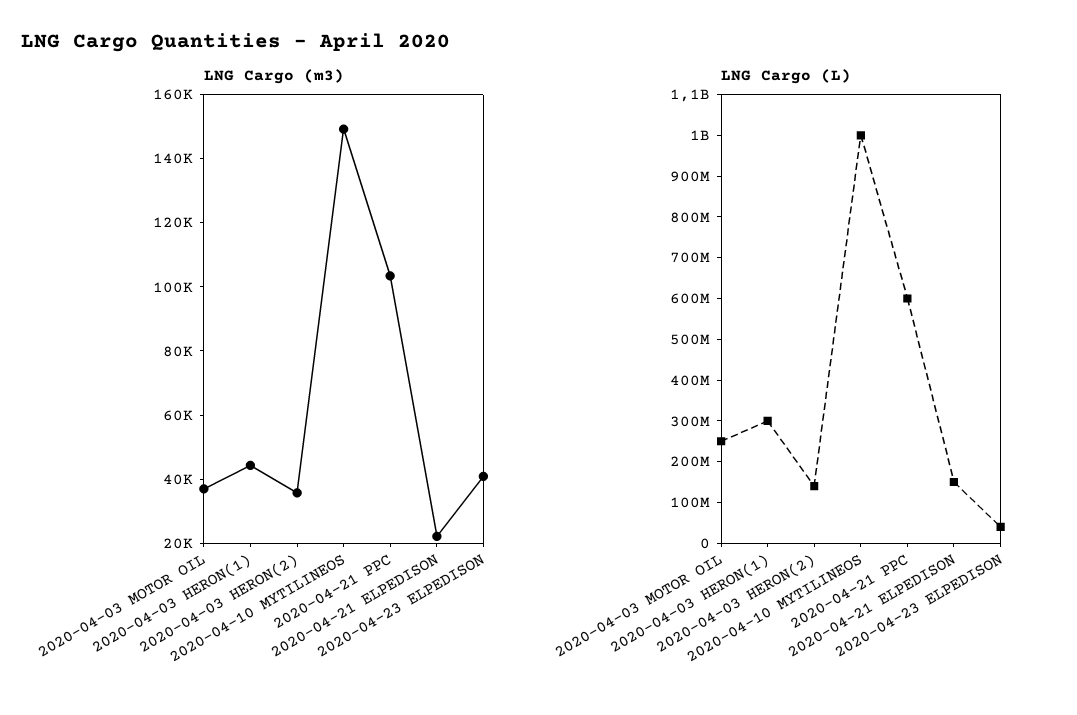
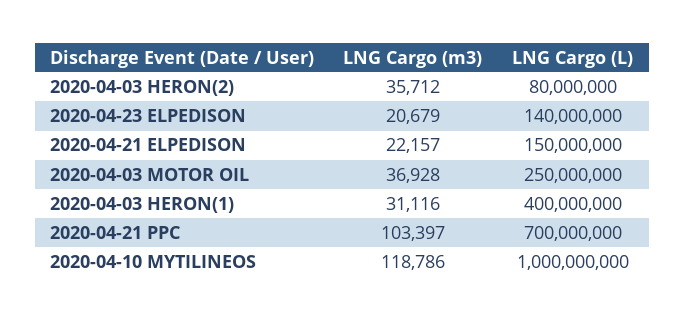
LNG Cargo (m3), 2020-04-03 HERON(1): 45000 -> 31116
LNG Cargo (m3), 2020-04-10 MYTILINEOS: 150000 -> 118786
LNG Cargo (m3), 2020-04-23 ELPEDISON: 40000 -> 20679
LNG Cargo (L), 2020-04-03 HERON(1): 300000000 -> 400000000
LNG Cargo (L), 2020-04-03 HERON(2): 140000000 -> 80000000
LNG Cargo (L), 2020-04-21 PPC: 600000000 -> 700000000
LNG Cargo (L), 2020-04-23 ELPEDISON: 40000000 -> 140000000

